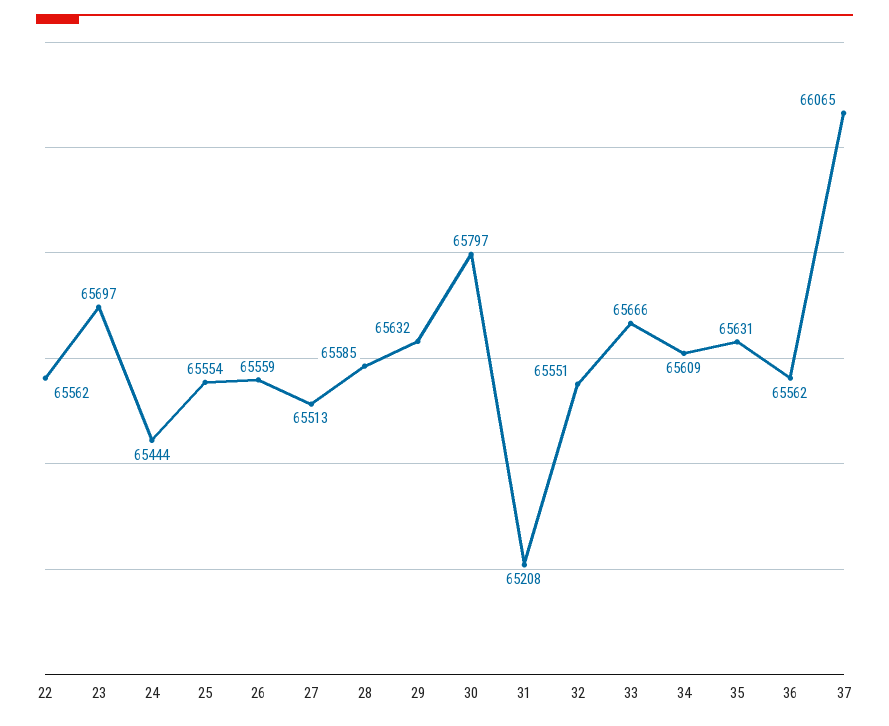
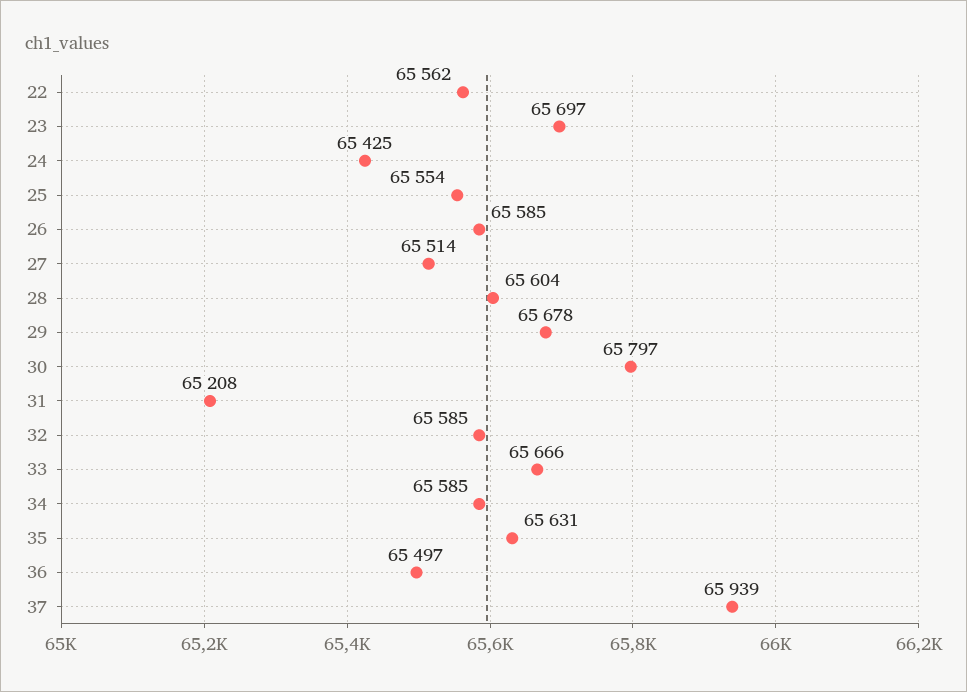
24: 65444 -> 65425
26: 65559 -> 65585
27: 65513 -> 65514
28: 65585 -> 65604
29: 65632 -> 65678
32: 65551 -> 65585
34: 65609 -> 65585
36: 65562 -> 65497
37: 66065 -> 65939

